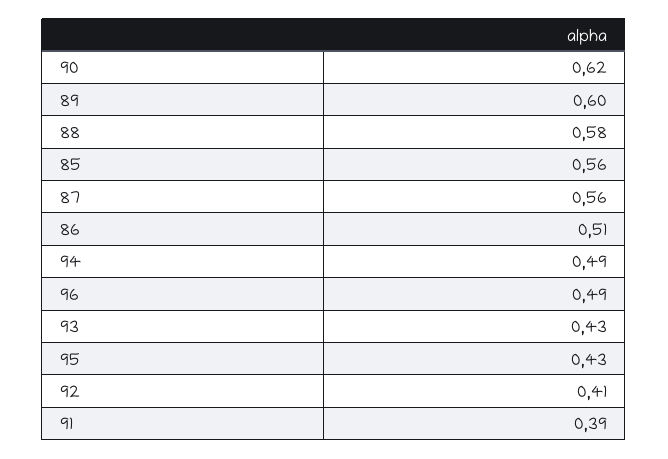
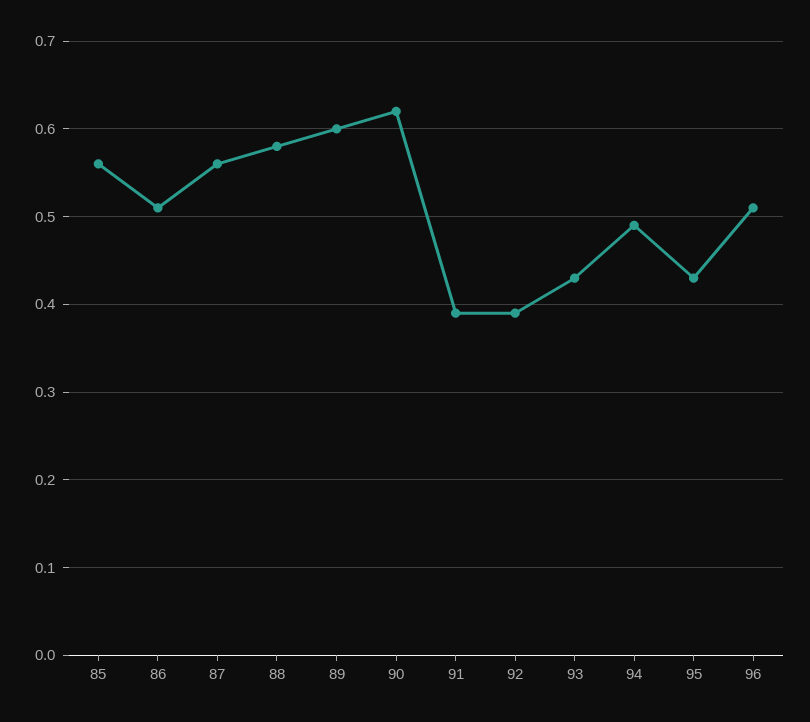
96: 0.49 -> 0.51
92: 0.41 -> 0.39

